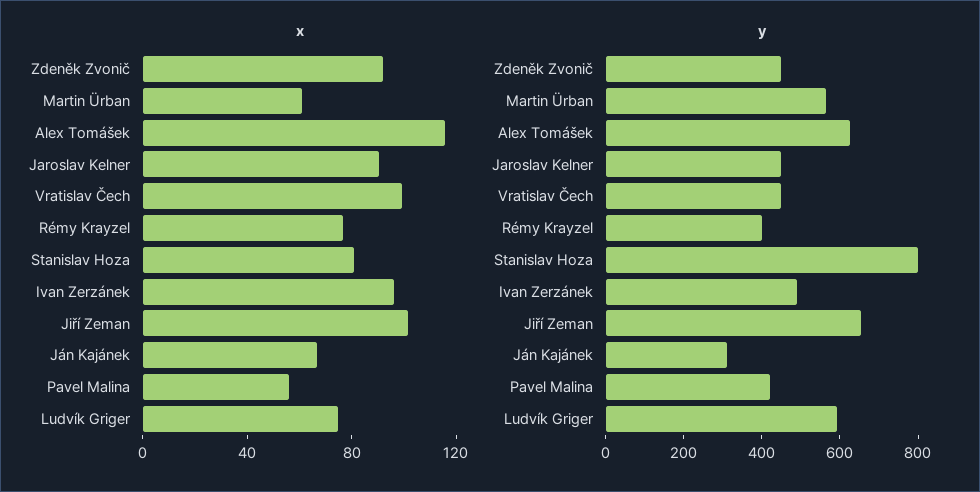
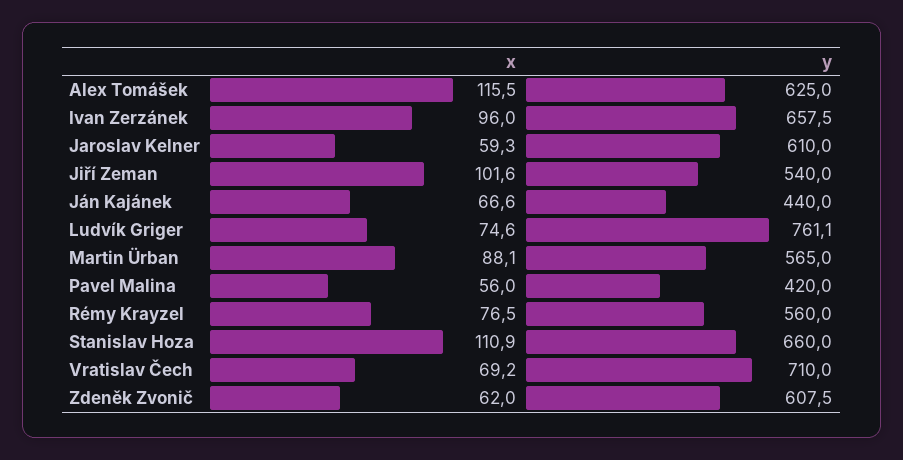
x, Zdeněk Zvonič: 90 -> 62
x, Martin Ürban: 60 -> 88.1
x, Jaroslav Kelner: 90 -> 59.3
x, Vratislav Čech: 100 -> 69.2
x, Stanislav Hoza: 80 -> 110.9
y, Zdeněk Zvonič: 450 -> 607.5
y, Jaroslav Kelner: 450 -> 610
y, Vratislav Čech: 450 -> 710
y, Rémy Krayzel: 400 -> 560
y, Stanislav Hoza: 800 -> 660
y, Ivan Zerzánek: 500 -> 657.5
y, Jiří Zeman: 650 -> 540
y, Ján Kajánek: 300 -> 440
y, Ludvík Griger: 600 -> 761.1

